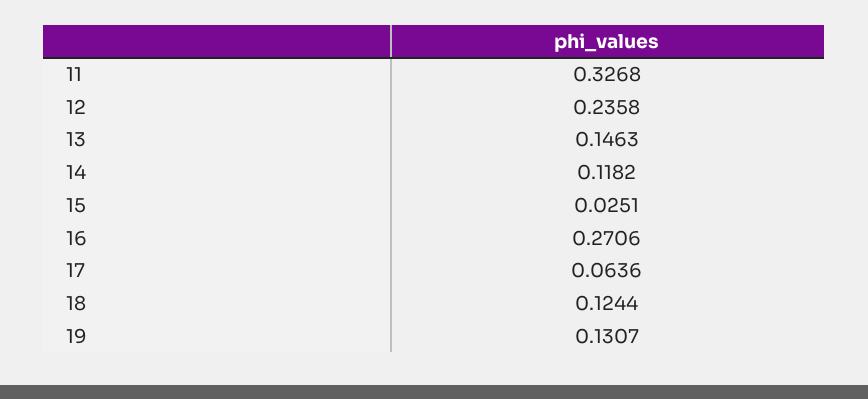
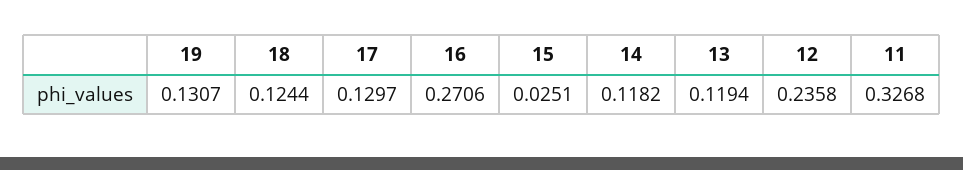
13: 0.1463 -> 0.1194
17: 0.0636 -> 0.1297

